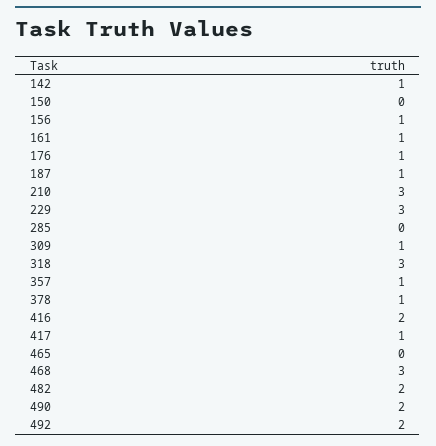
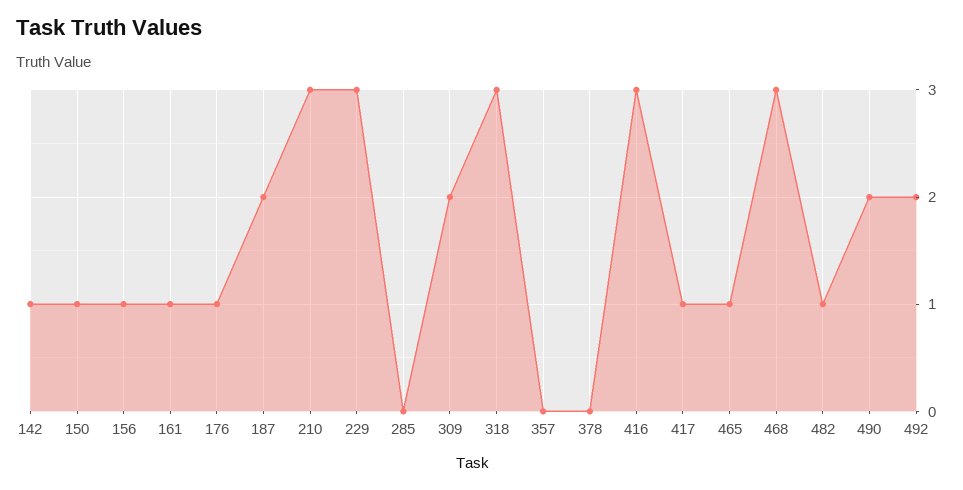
150: 0 -> 1
187: 1 -> 2
309: 1 -> 2
357: 1 -> 0
378: 1 -> 0
416: 2 -> 3
465: 0 -> 1
482: 2 -> 1

